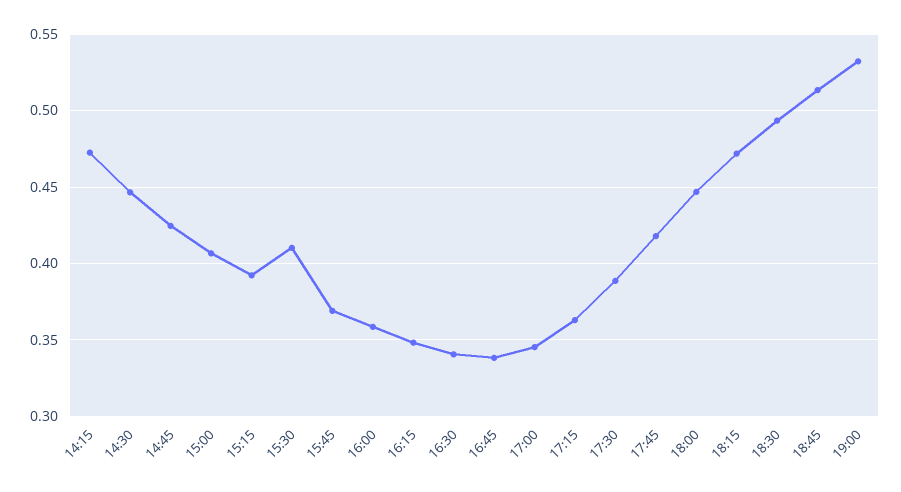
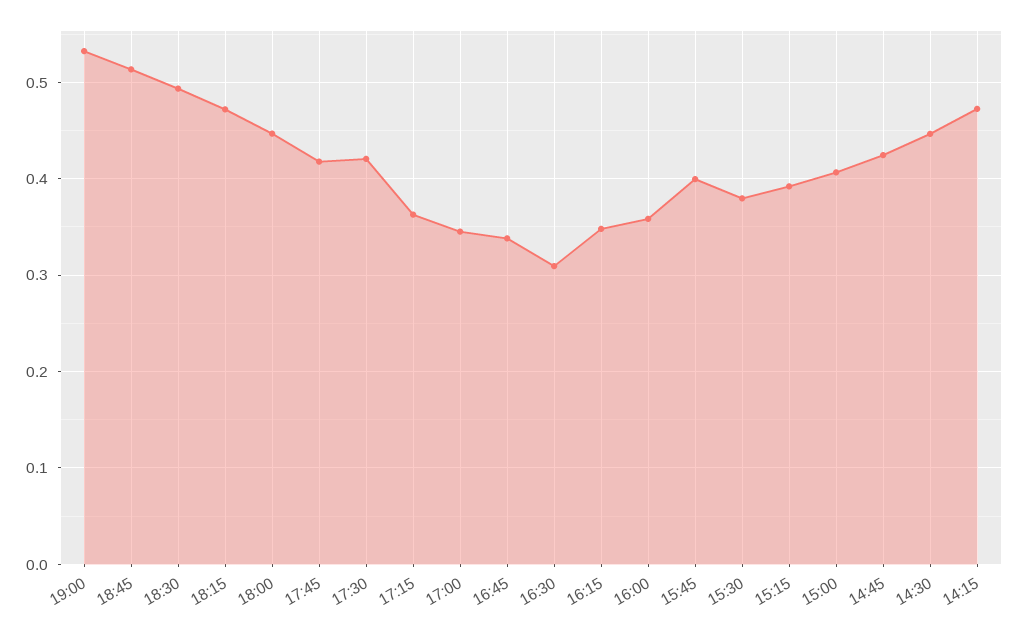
15:30: 0.41 -> 0.38
15:45: 0.37 -> 0.4
16:30: 0.34 -> 0.31
17:30: 0.39 -> 0.42

